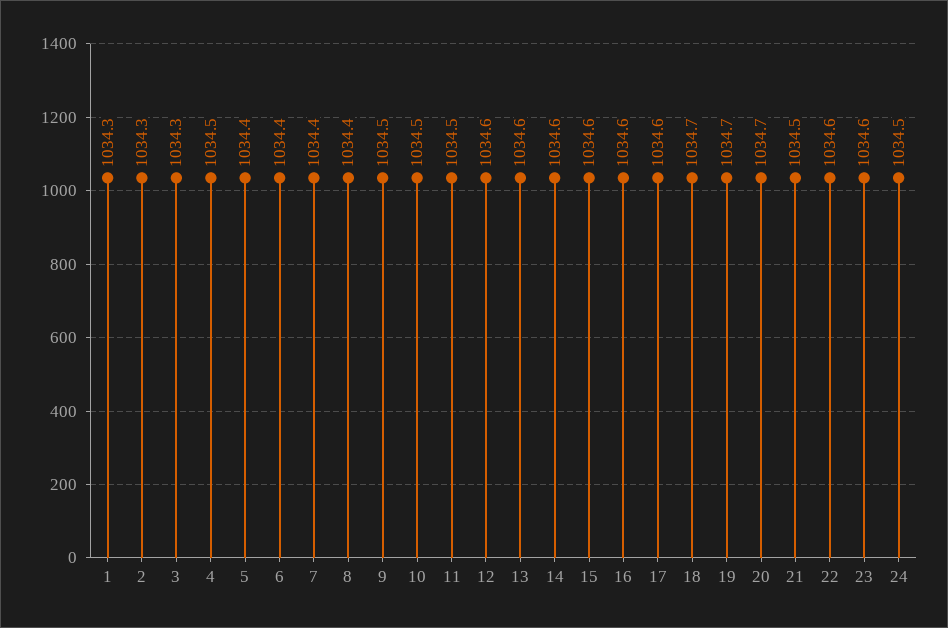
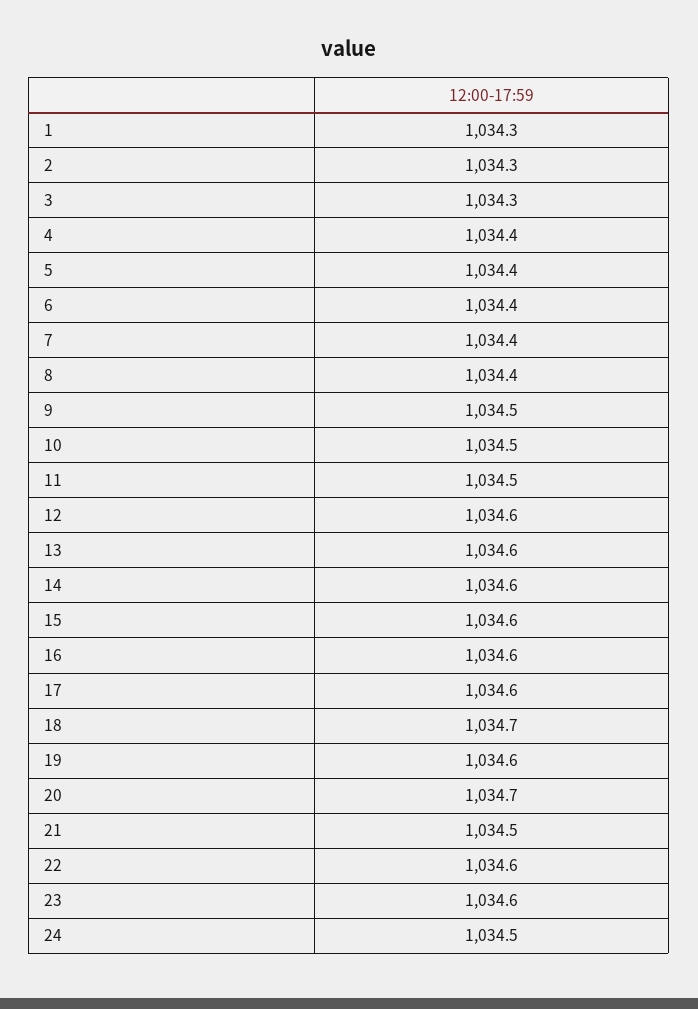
4: 1034.5 -> 1034.4
19: 1034.7 -> 1034.6

